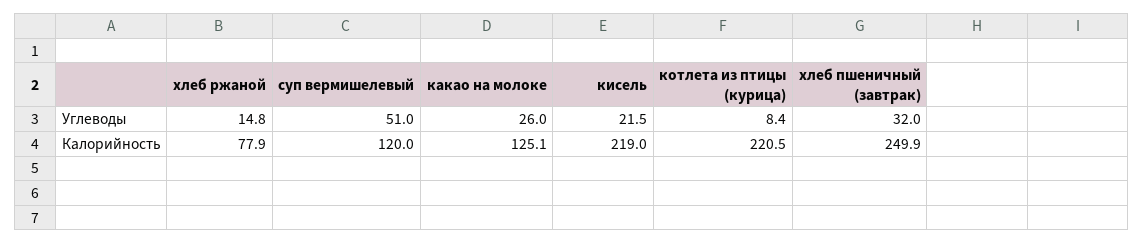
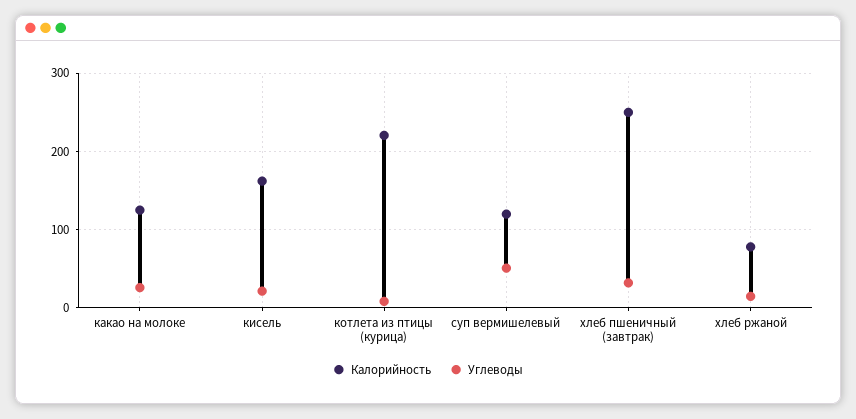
Калорийность, кисель: 219 -> 160

